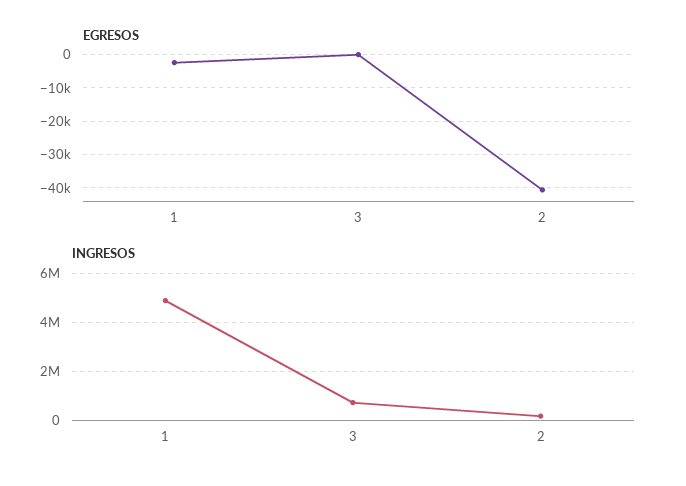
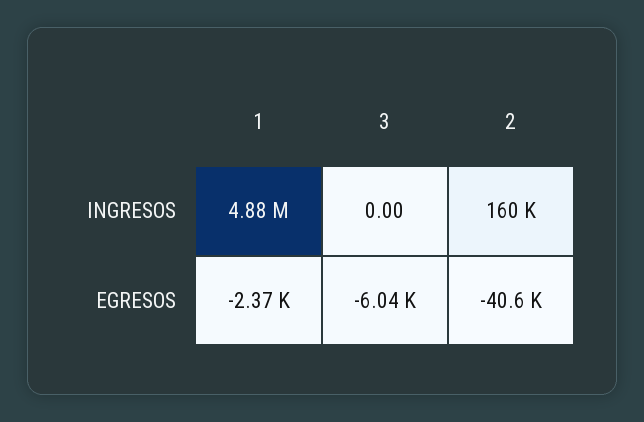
EGRESOS, 3: 0 -> -6040
INGRESOS, 3: 750000 -> 0

